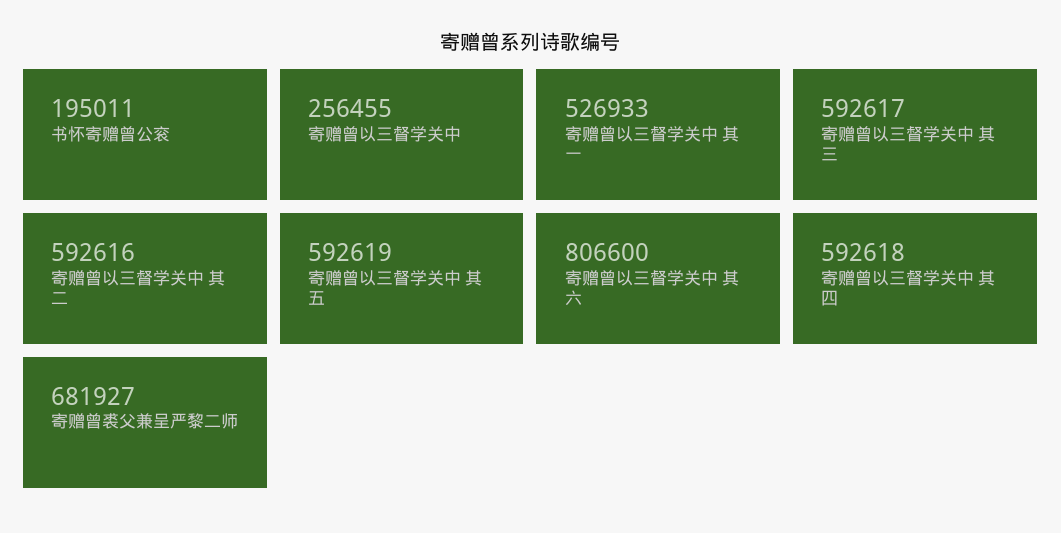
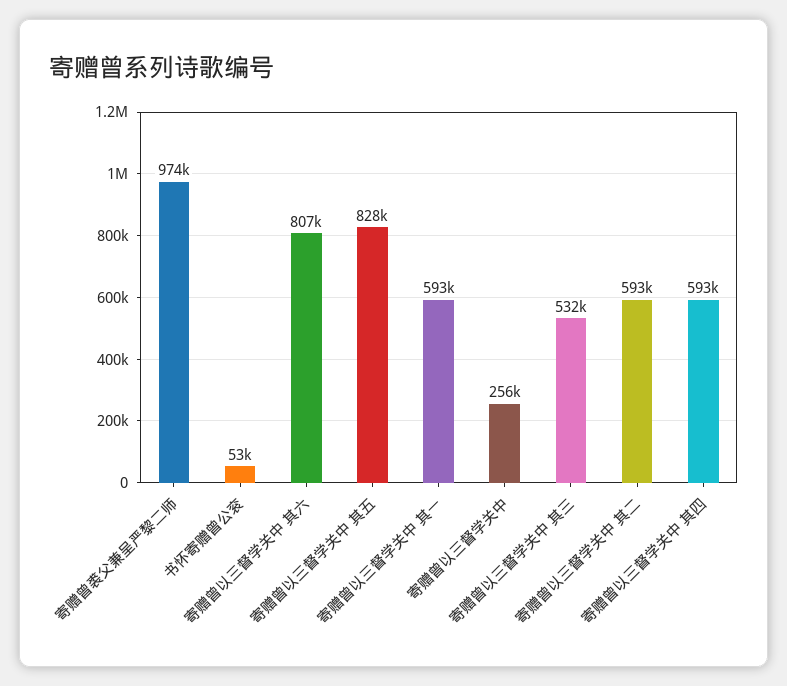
书怀寄赠曾公衮: 195011 -> 53000
寄赠曾以三督学关中 其一: 526933 -> 593000
寄赠曾以三督学关中 其三: 592617 -> 532000
寄赠曾以三督学关中 其五: 592619 -> 828000
寄赠曾裘父兼呈严黎二师: 681927 -> 974000

